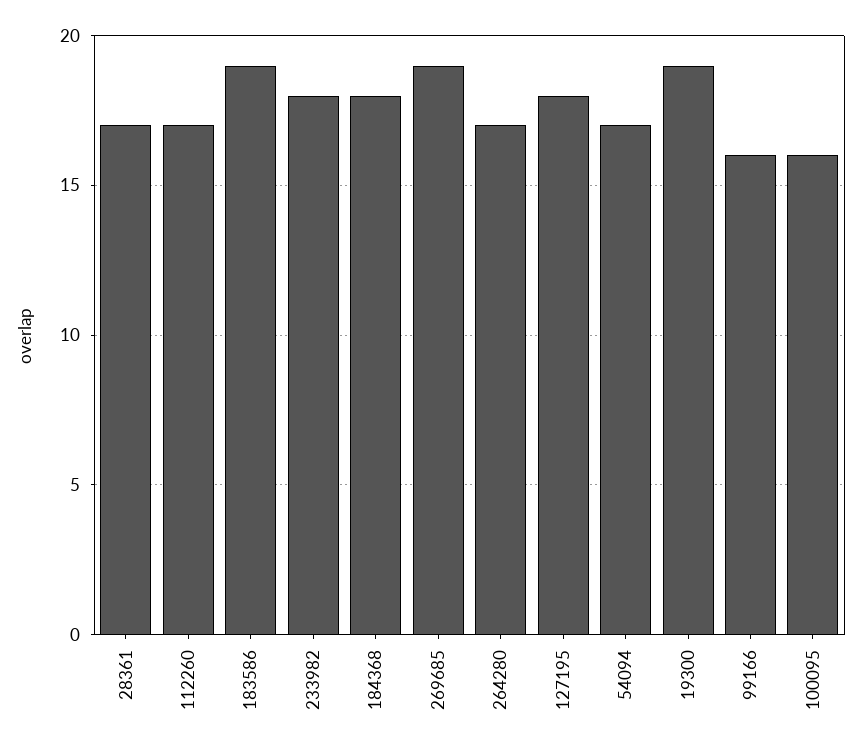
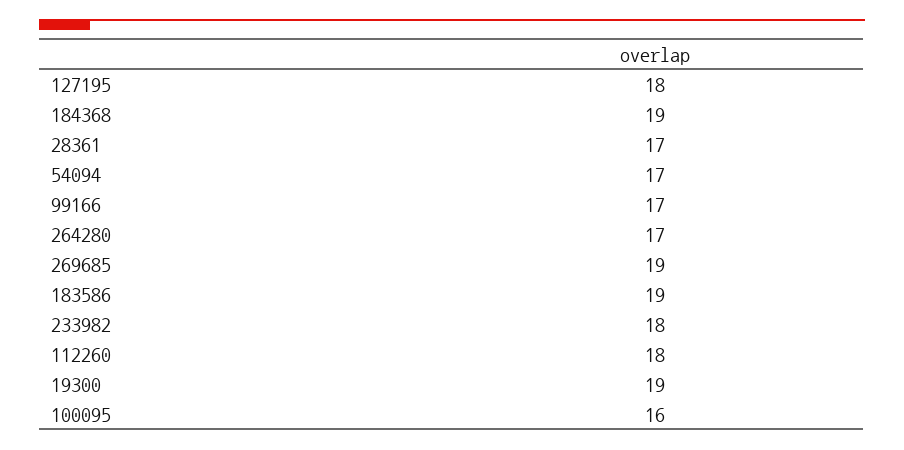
112260: 17 -> 18
184368: 18 -> 19
99166: 16 -> 17

